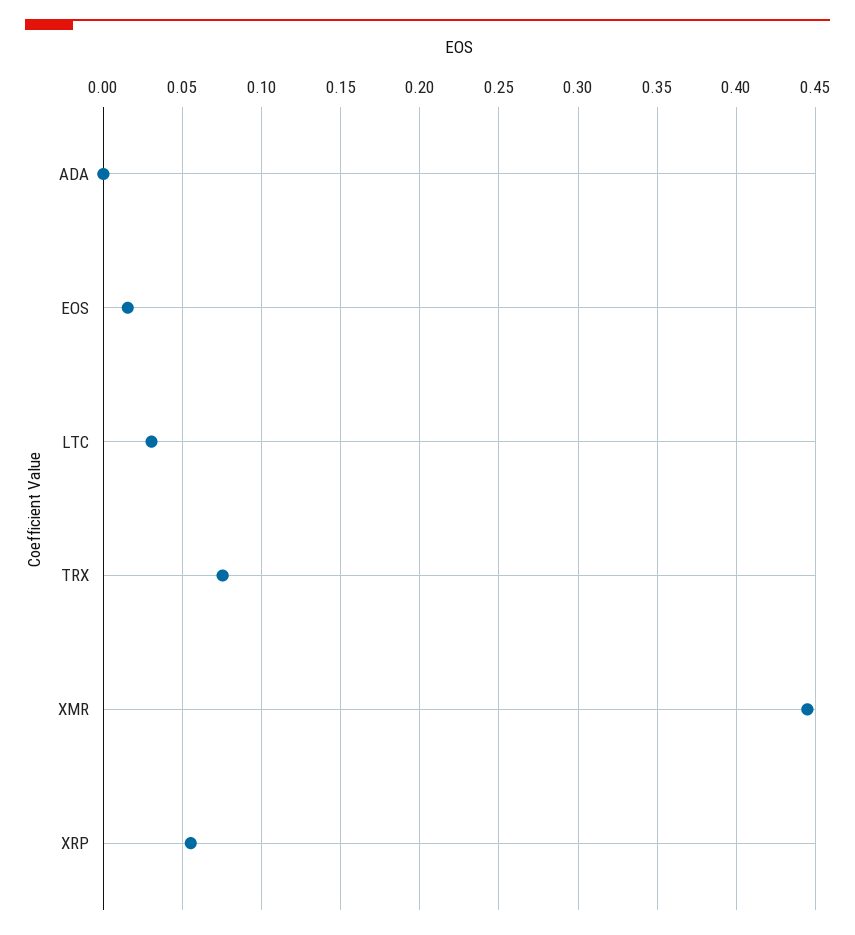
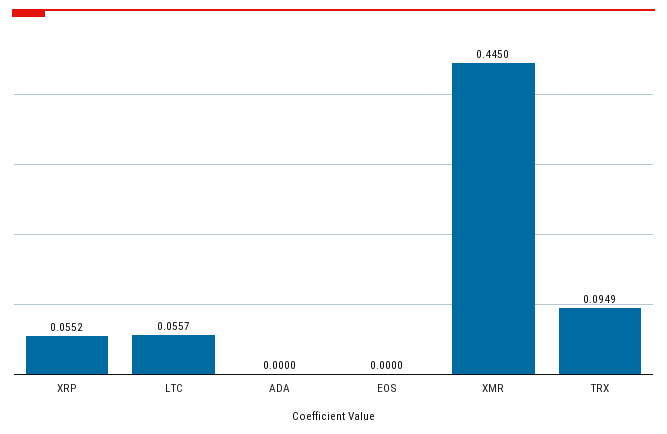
EOS: 0.015 -> 0
LTC: 0.03 -> 0.0557
TRX: 0.075 -> 0.0949

